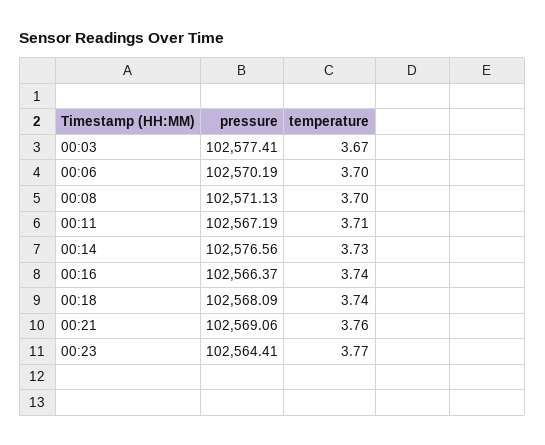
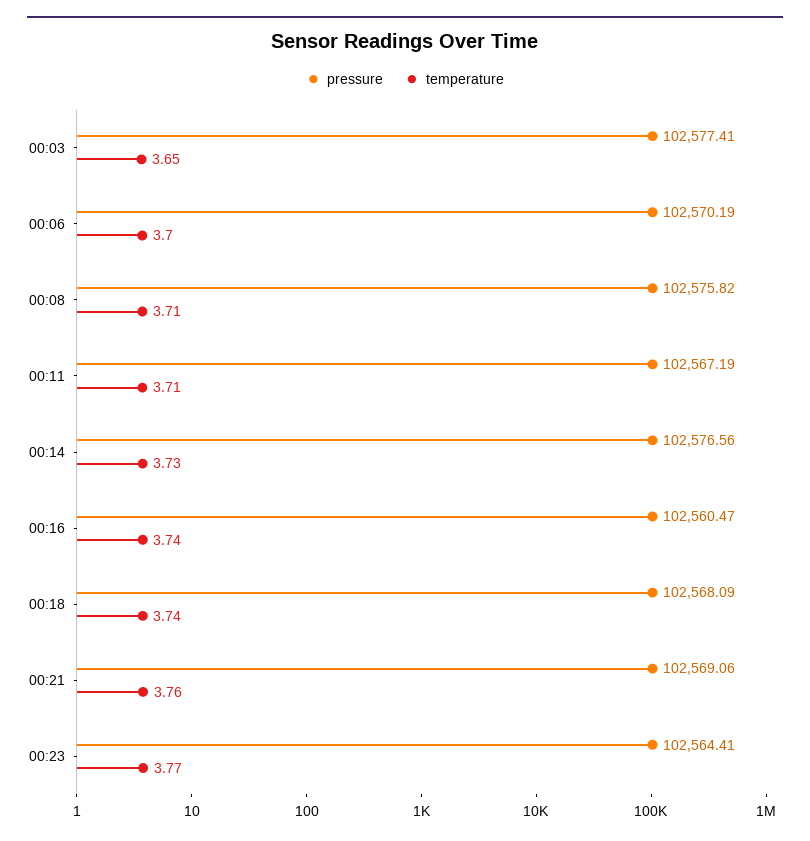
temperature, 00:03: 3.67 -> 3.65
pressure, 00:08: 102571.13 -> 102575.82
temperature, 00:08: 3.7 -> 3.71
pressure, 00:16: 102566.37 -> 102560.47

